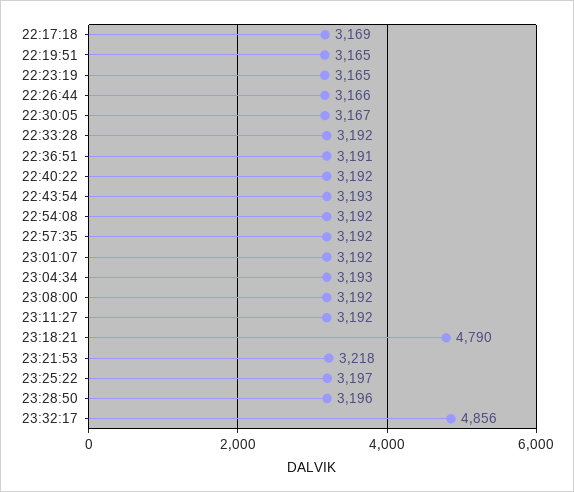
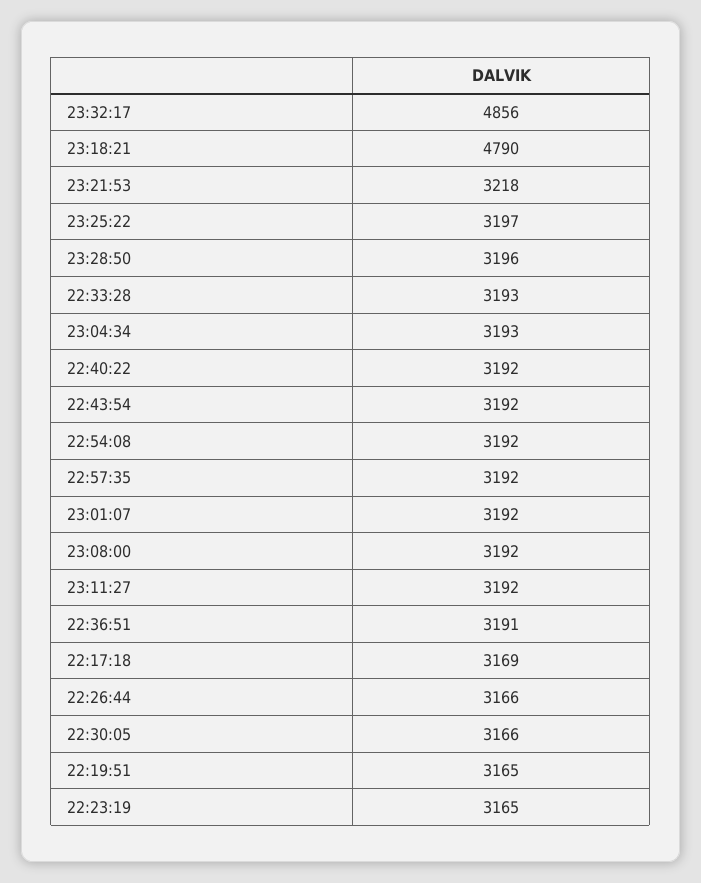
22:30:05: 3167 -> 3166
22:33:28: 3192 -> 3193
22:43:54: 3193 -> 3192

